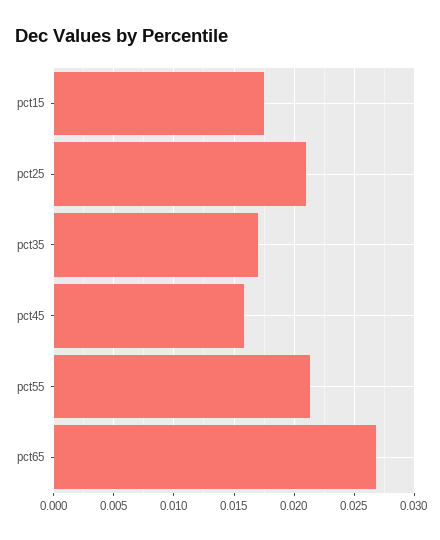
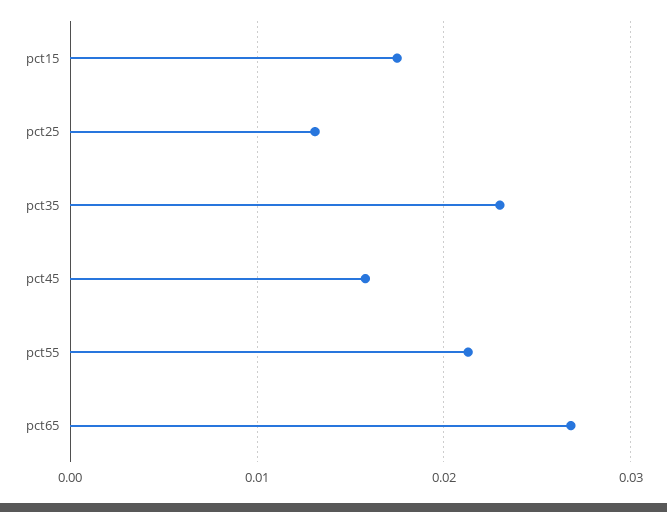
pct25: 0.021 -> 0.013
pct35: 0.017 -> 0.023

